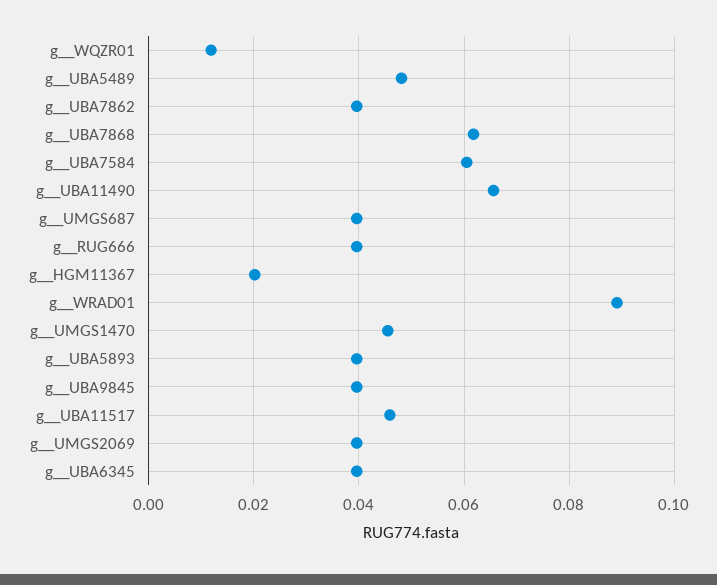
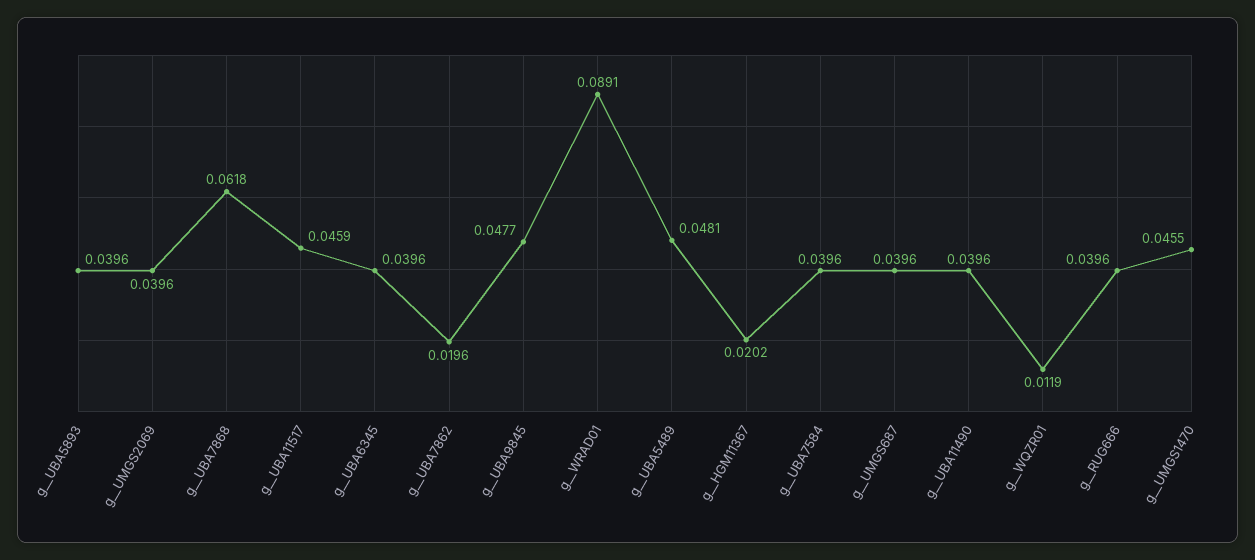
g__UBA7862: 0.04 -> 0.0196
g__UBA7584: 0.06 -> 0.0396
g__UBA11490: 0.066 -> 0.0396
g__UBA9845: 0.04 -> 0.0477

